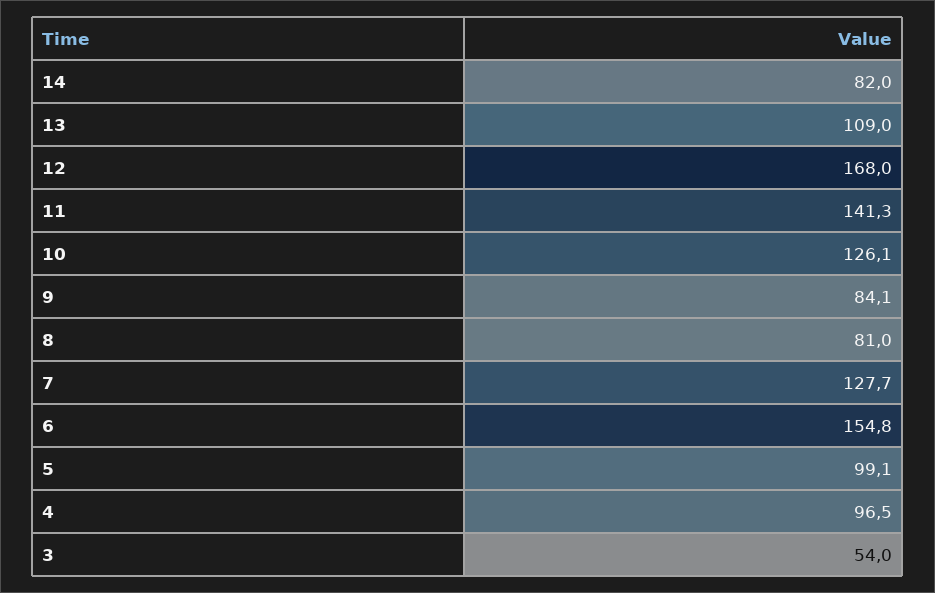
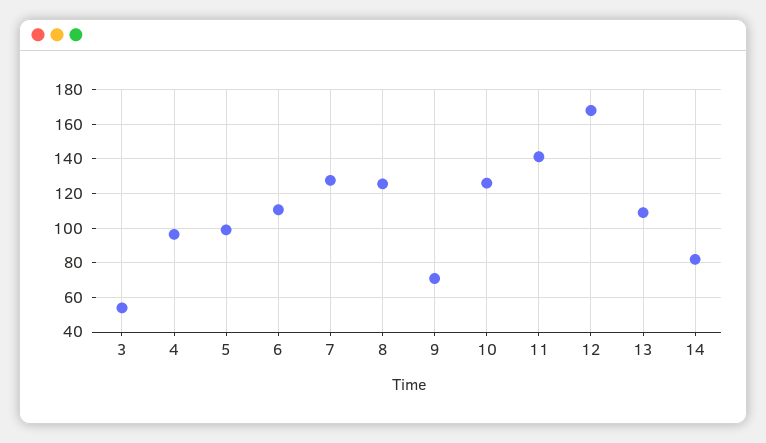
9: 84.1 -> 70
8: 81 -> 125
6: 154.8 -> 110

